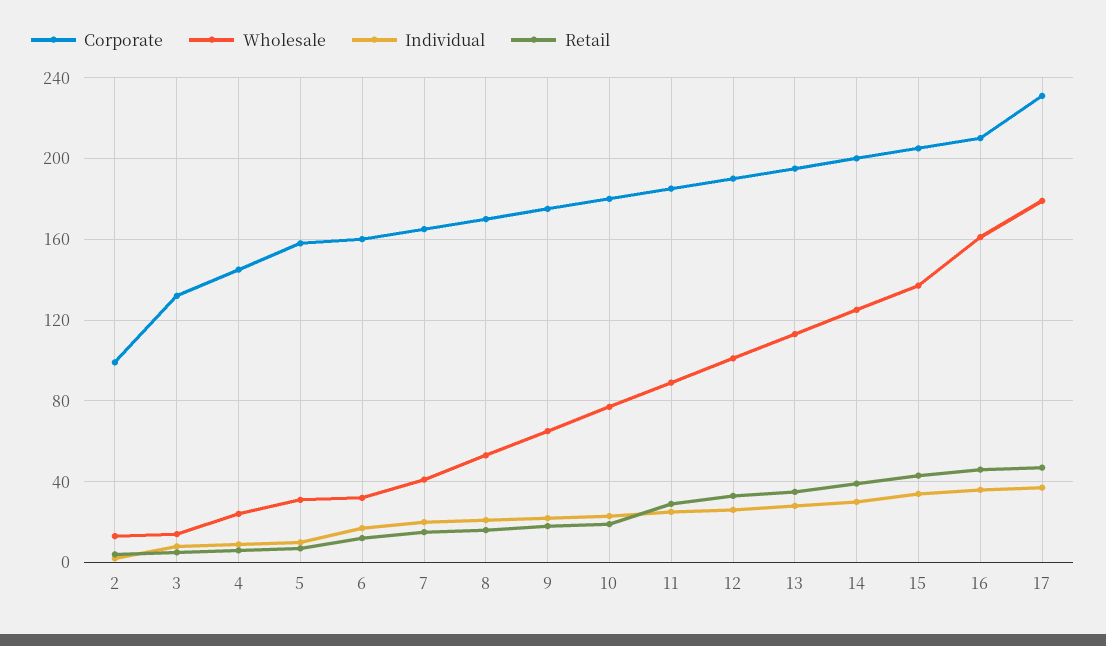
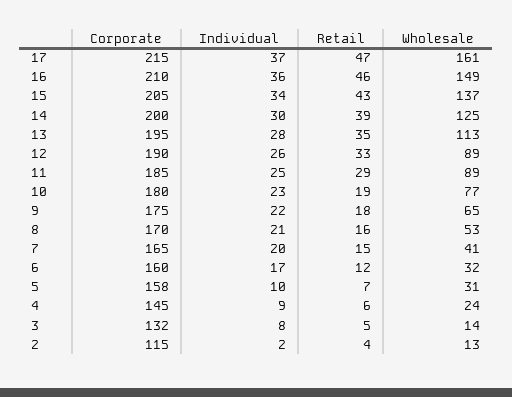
Corporate, 2: 100 -> 115
Wholesale, 12: 100 -> 89
Wholesale, 16: 160 -> 149
Corporate, 17: 230 -> 215
Wholesale, 17: 180 -> 161

